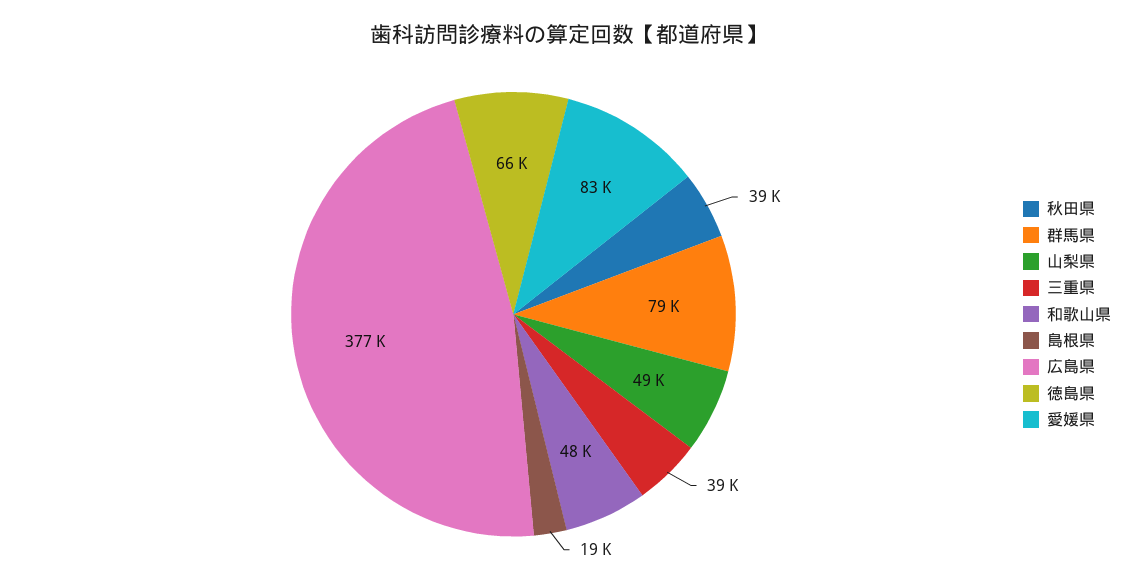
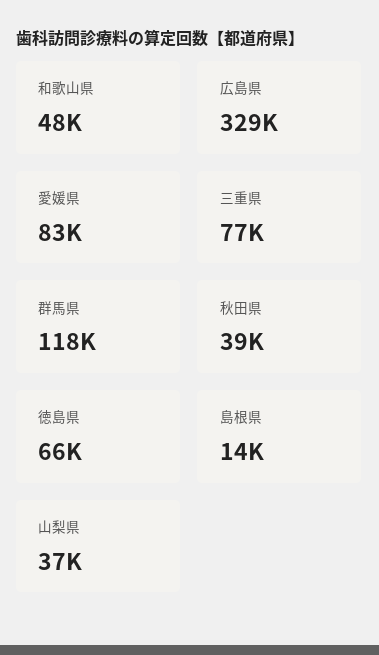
群馬県: 79000 -> 118000
山梨県: 49000 -> 37000
三重県: 39000 -> 77000
島根県: 19000 -> 14000
広島県: 377000 -> 329000

